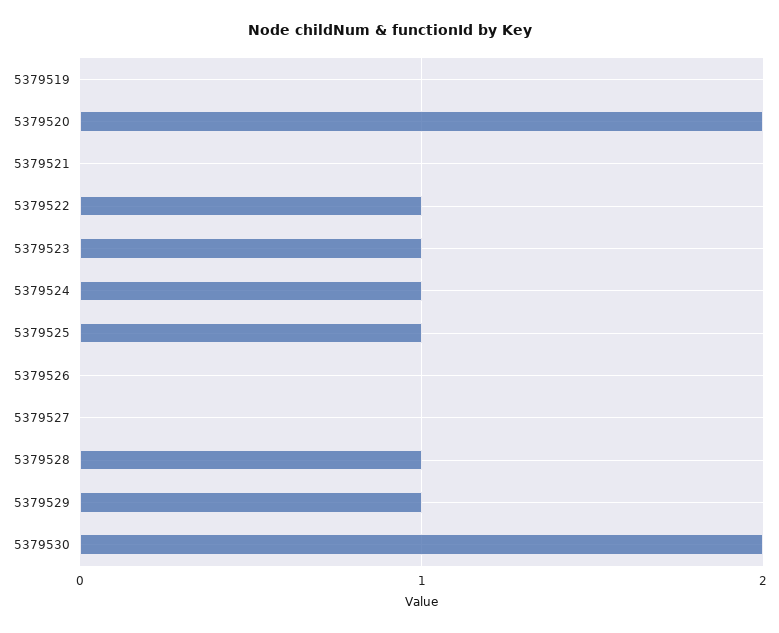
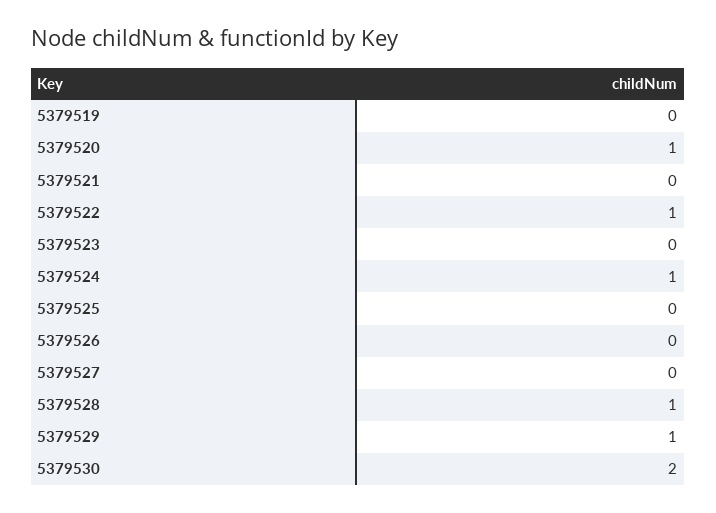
5379520: 2 -> 1
5379523: 1 -> 0
5379525: 1 -> 0

